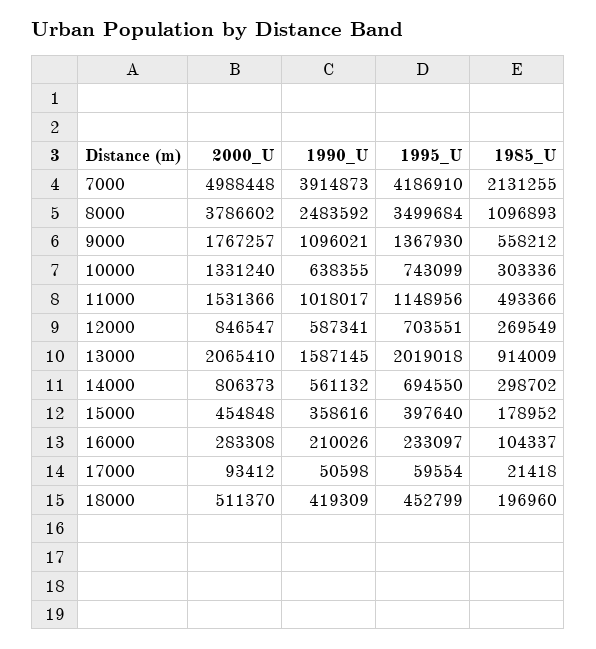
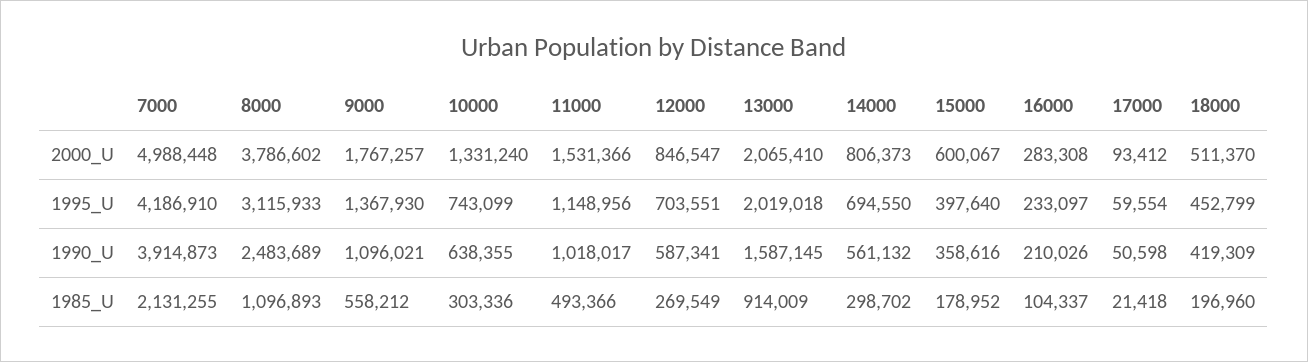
1990_U, 8000: 2483592 -> 2483689
1995_U, 8000: 3499684 -> 3115933
2000_U, 15000: 454848 -> 600067

